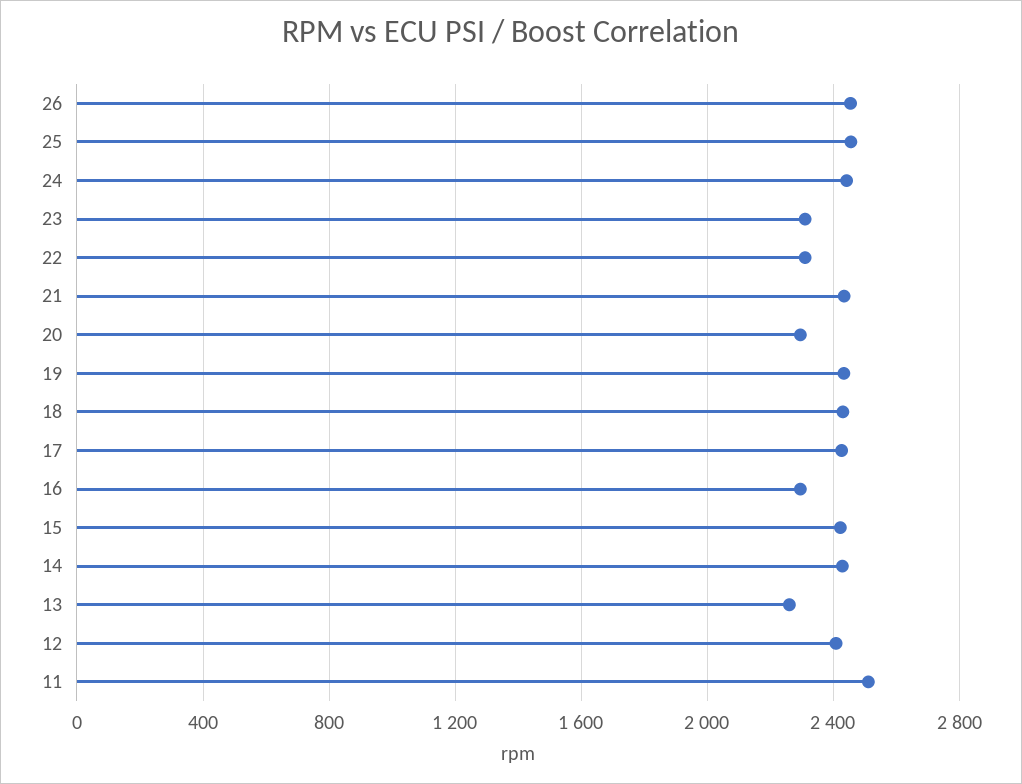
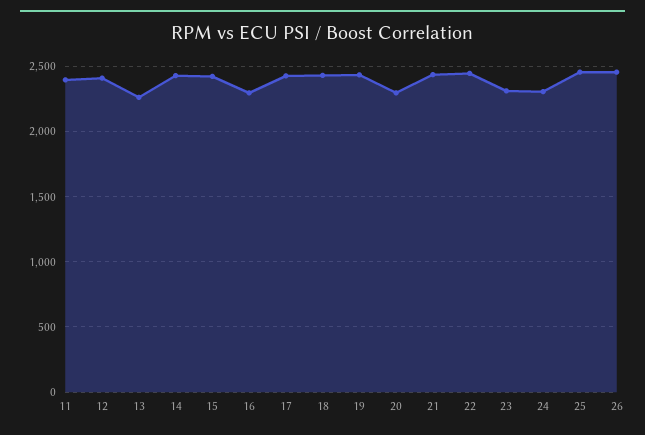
24: 2450 -> 2300
22: 2300 -> 2450
11: 2500 -> 2400

